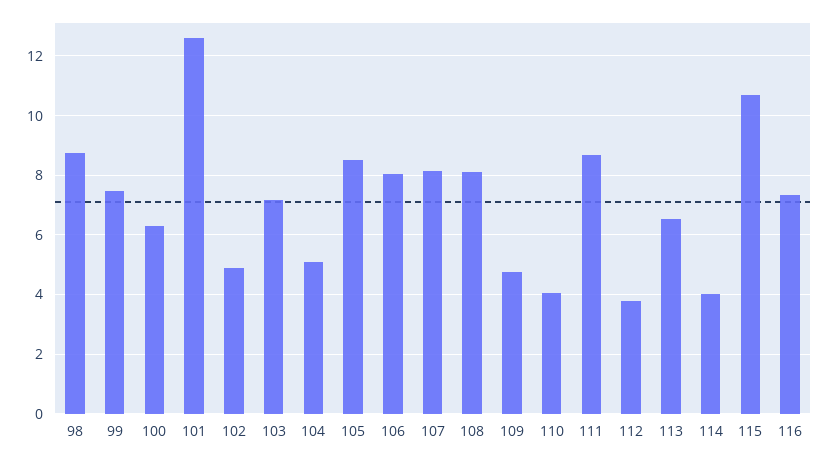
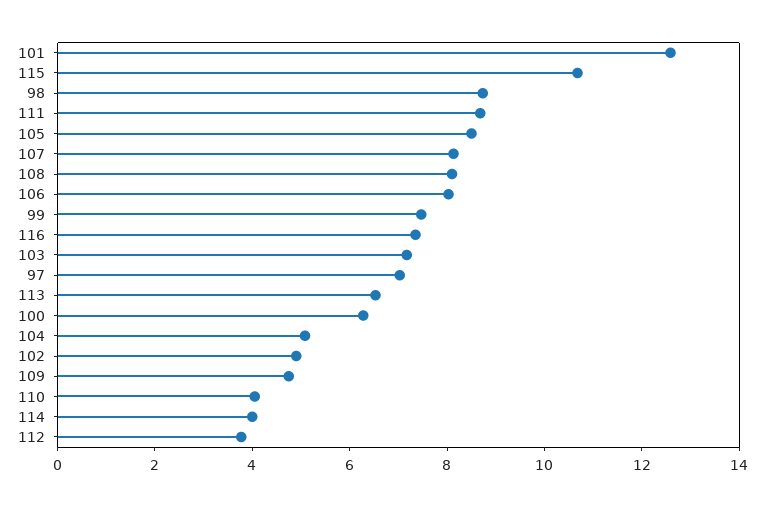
97: none -> 7

